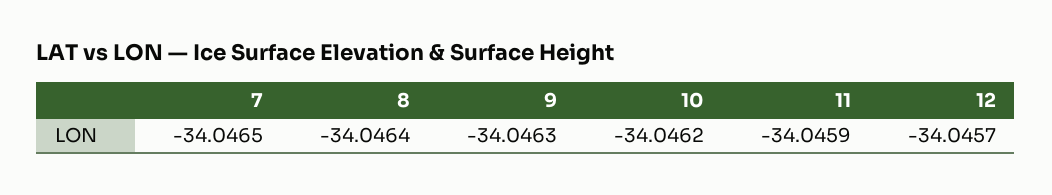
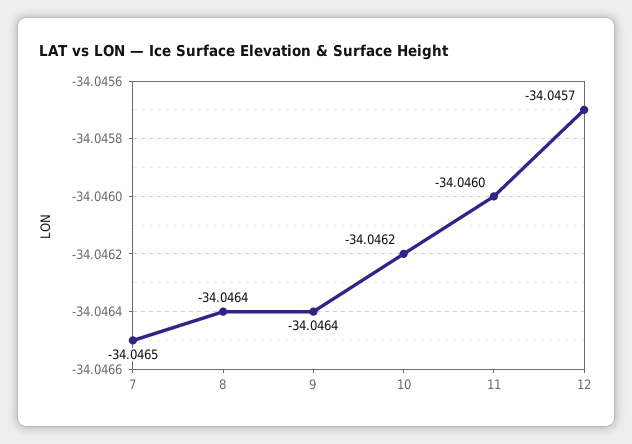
9: -34.0463 -> -34.0464
11: -34.0459 -> -34.046

